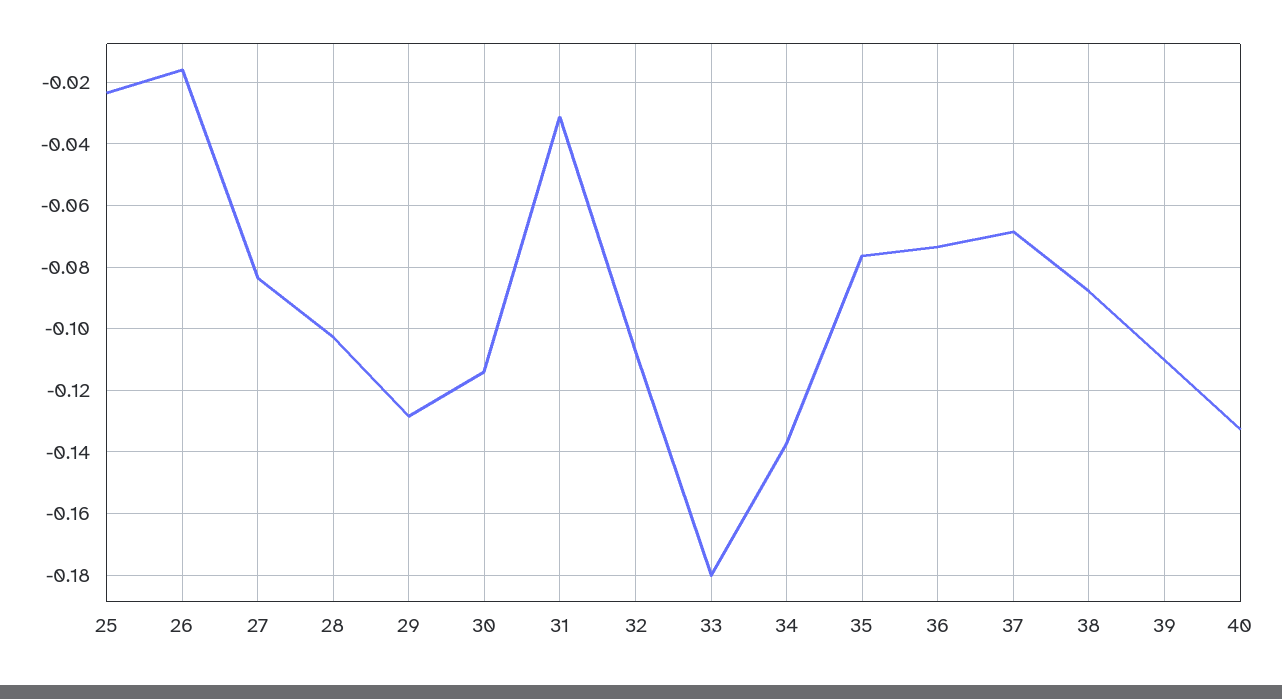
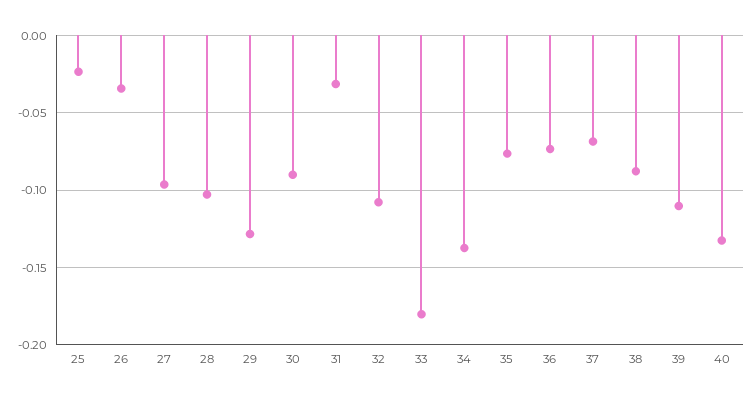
26: -0.016 -> -0.035
27: -0.084 -> -0.095
30: -0.114 -> -0.09

